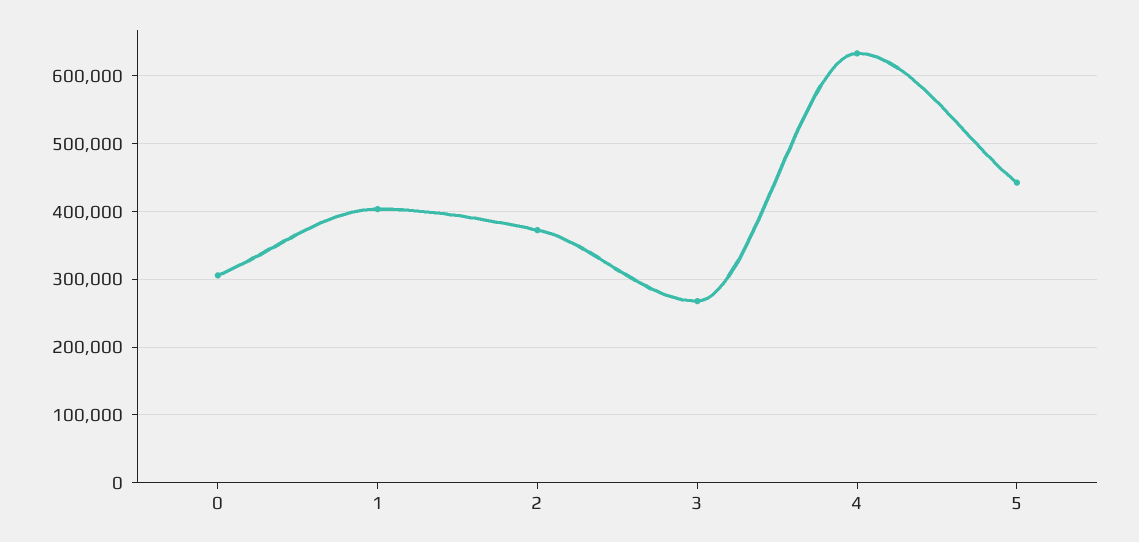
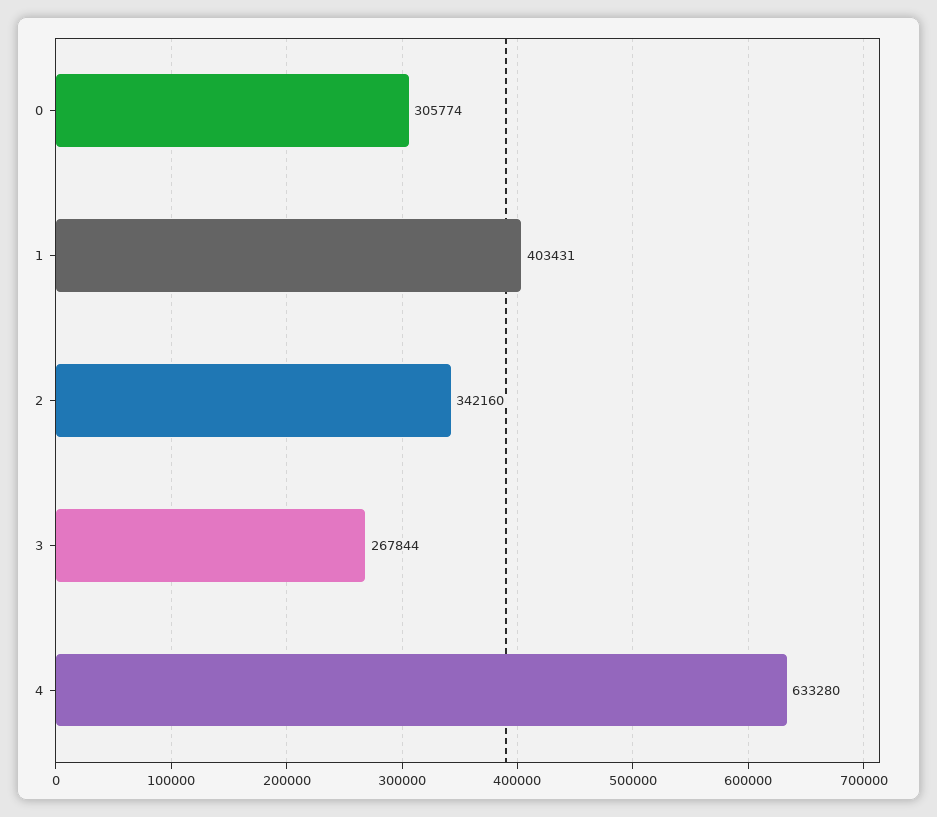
2: 370000 -> 342160
5: 440000 -> none

